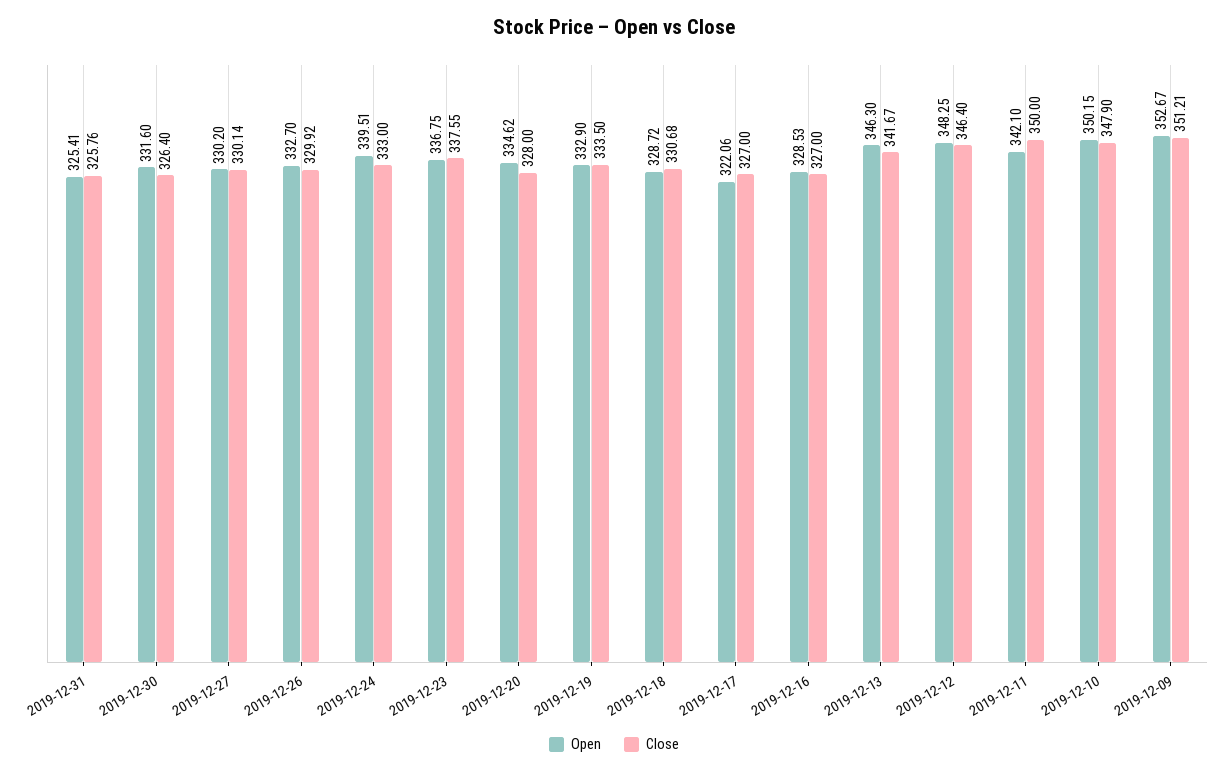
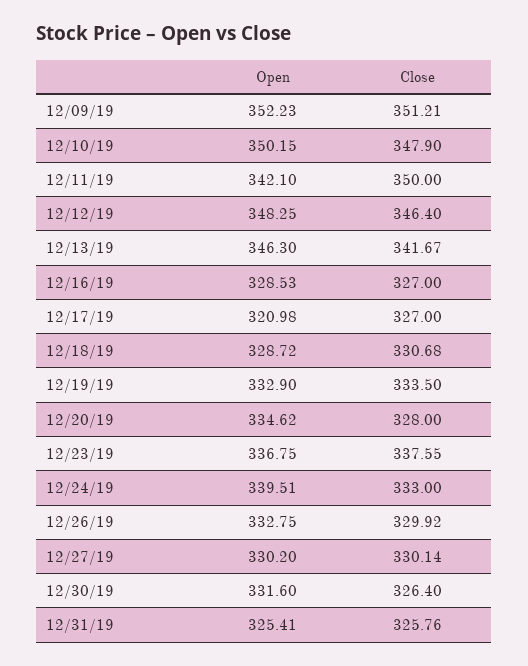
Open, 2019-12-26: 332.7 -> 332.75
Open, 2019-12-17: 322.06 -> 320.98
Open, 2019-12-09: 352.67 -> 352.23

